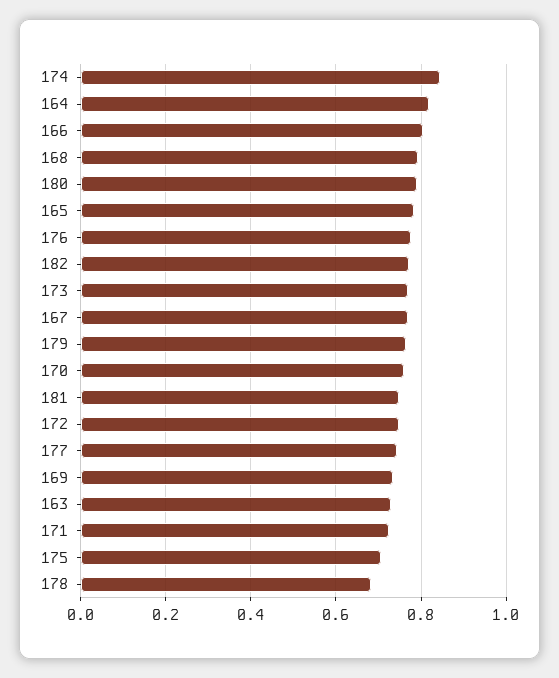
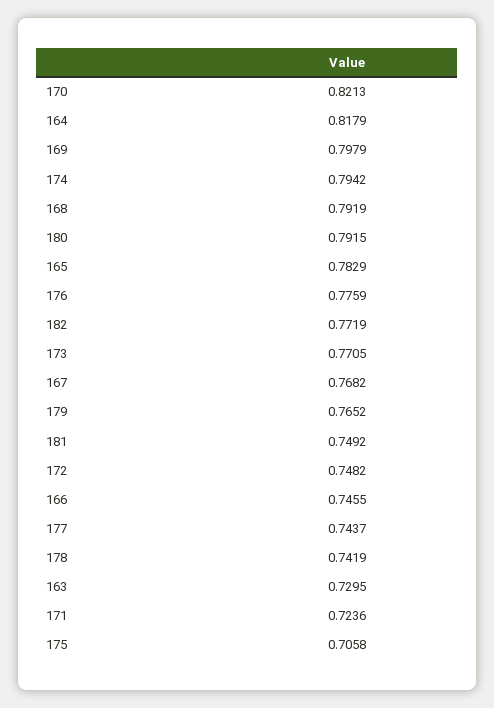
174: 0.84 -> 0.7942
166: 0.8 -> 0.7455
170: 0.76 -> 0.8213
169: 0.74 -> 0.7979
178: 0.68 -> 0.7419

